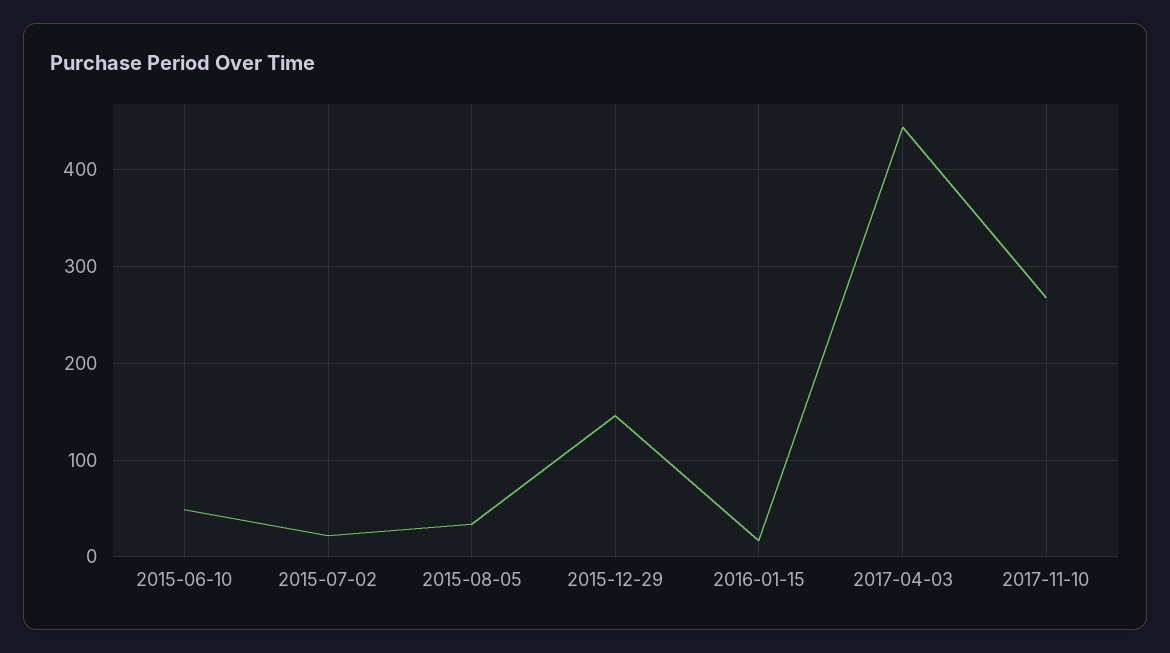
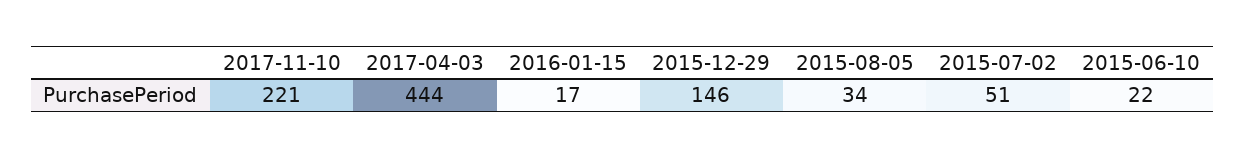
2015-06-10: 50 -> 22
2015-07-02: 20 -> 51
2017-11-10: 270 -> 221

